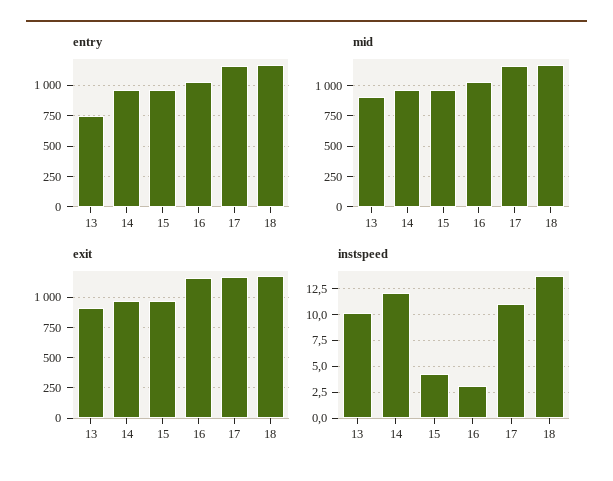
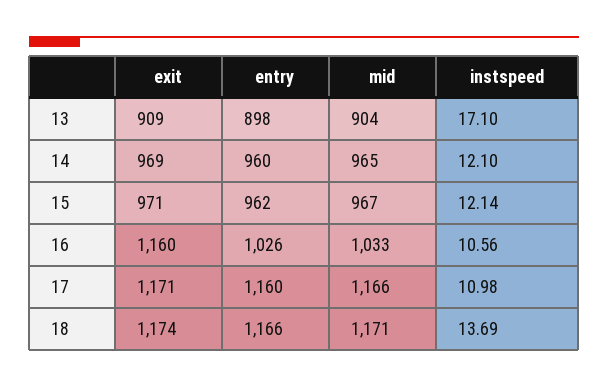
entry, 13: 750 -> 898
instspeed, 13: 10 -> 17.1
instspeed, 15: 5 -> 12.14
instspeed, 16: 2.5 -> 10.56

